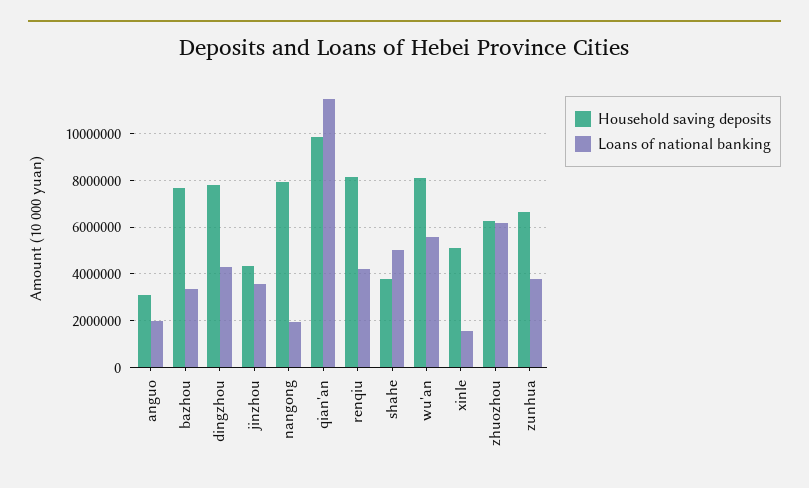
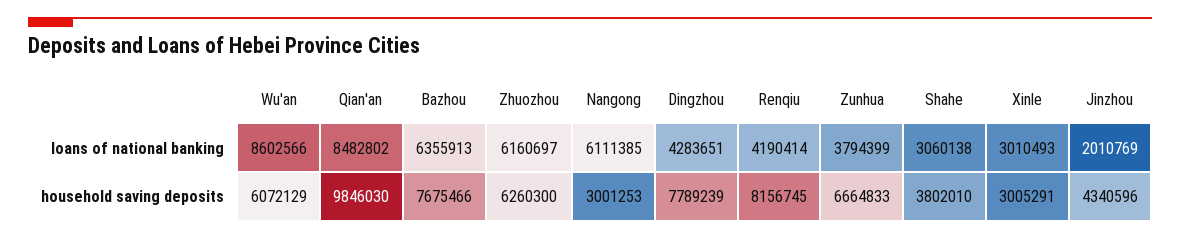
Household saving deposits, anguo: 3000000 -> none
Loans of national banking, anguo: 2000000 -> none
Loans of national banking, bazhou: 3500000 -> 6355913
Loans of national banking, jinzhou: 3500000 -> 2010769
Household saving deposits, nangong: 8000000 -> 3001253
Loans of national banking, nangong: 2000000 -> 6111385
Loans of national banking, qian'an: 11500000 -> 8482802
Loans of national banking, shahe: 5000000 -> 3060138
Household saving deposits, wu'an: 8000000 -> 6072129
Loans of national banking, wu'an: 5500000 -> 8602566
Household saving deposits, xinle: 5000000 -> 3005291
Loans of national banking, xinle: 1500000 -> 3010493

